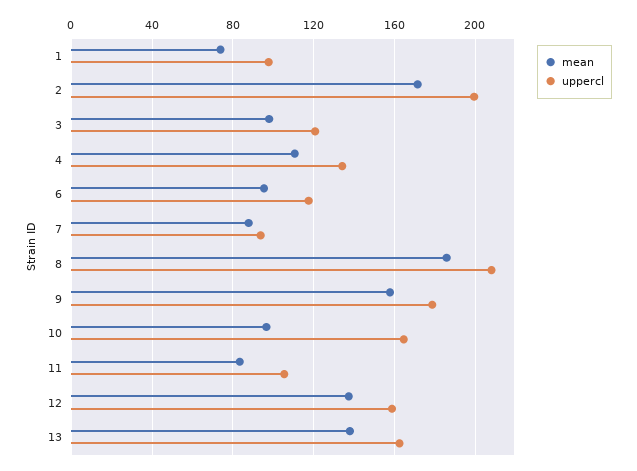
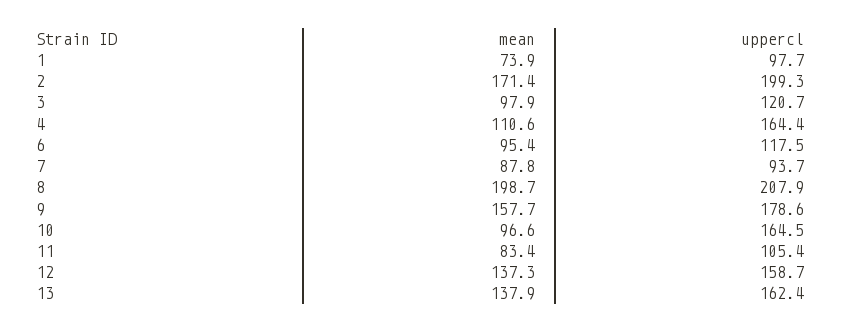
uppercl, 4: 135 -> 164.4
mean, 8: 185 -> 198.7

